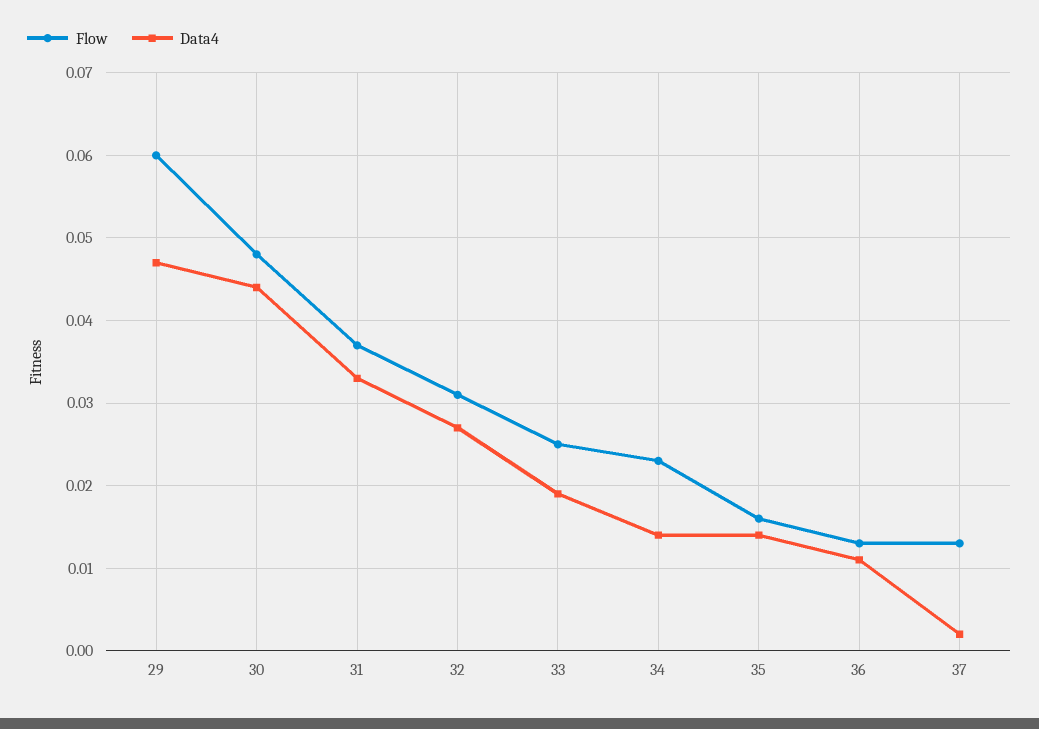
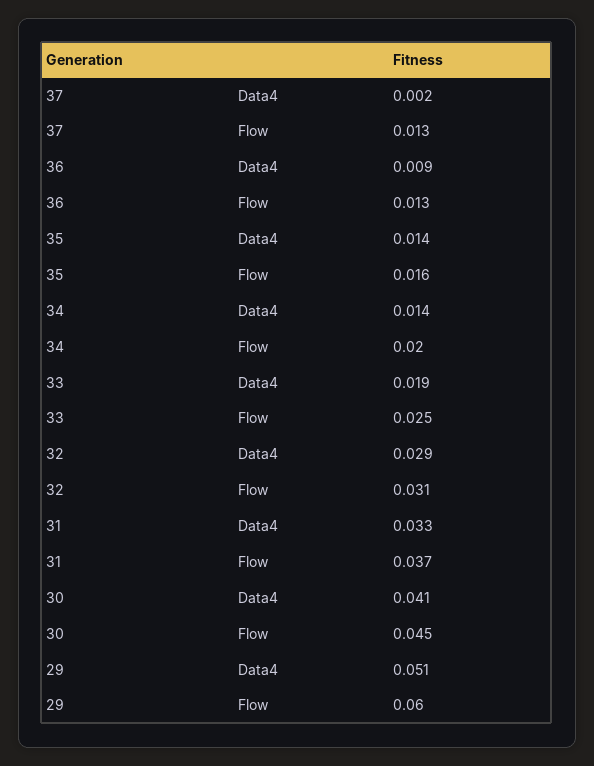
Data4, 29: 0.047 -> 0.051
Flow, 30: 0.048 -> 0.045
Data4, 30: 0.044 -> 0.041
Data4, 32: 0.027 -> 0.029
Flow, 34: 0.023 -> 0.02
Data4, 36: 0.011 -> 0.009

